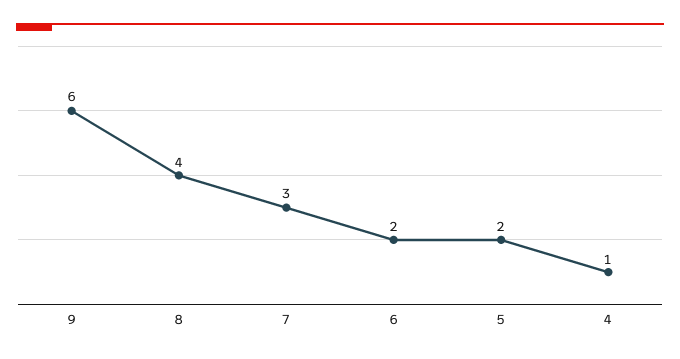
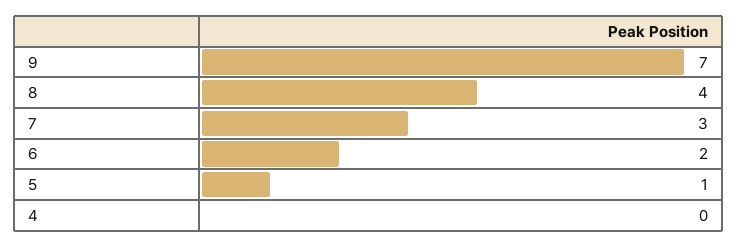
9: 6 -> 7
5: 2 -> 1
4: 1 -> 0

